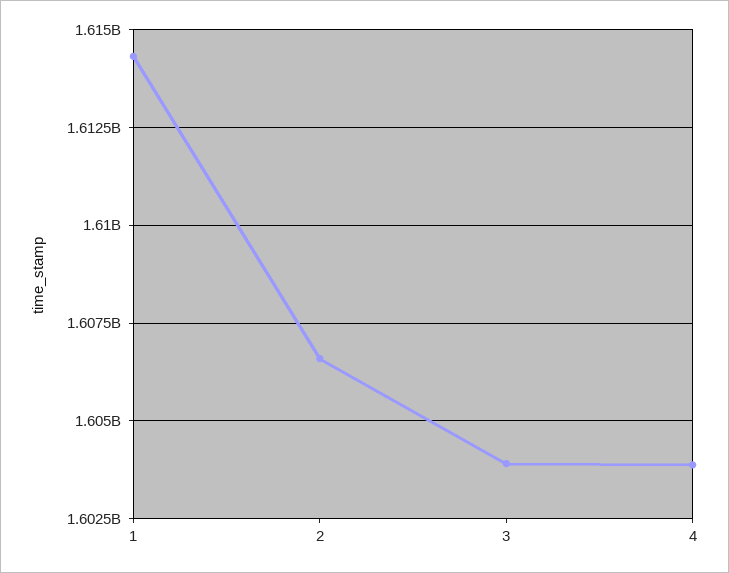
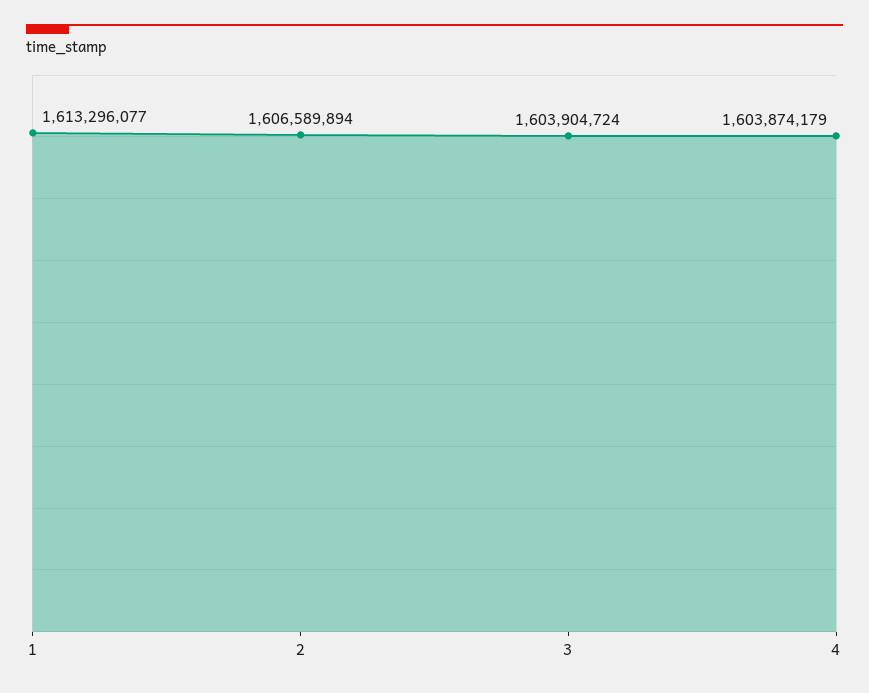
1: 1614250000 -> 1613296077

